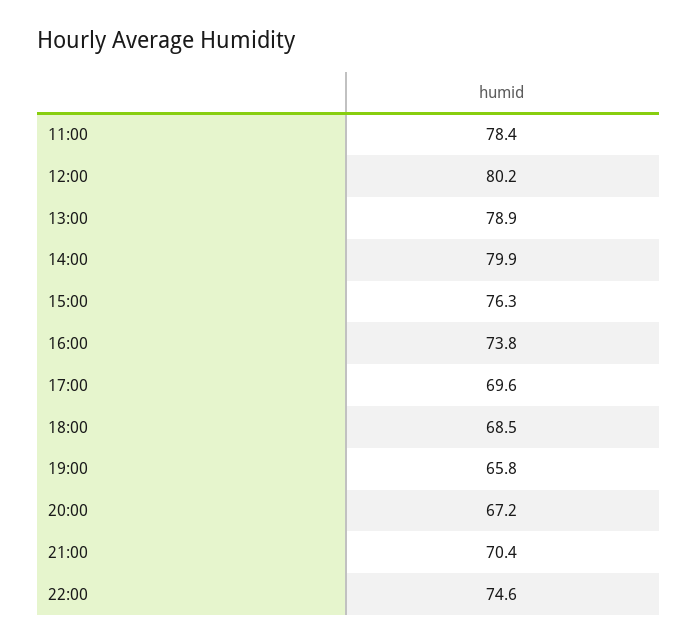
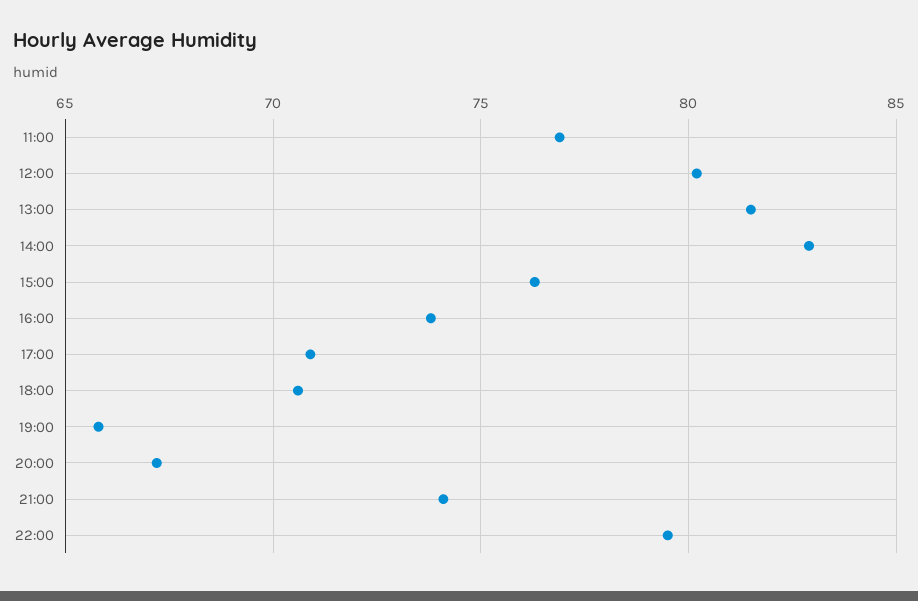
11:00: 78.4 -> 77
13:00: 78.9 -> 81.5
14:00: 79.9 -> 83
17:00: 69.6 -> 71
18:00: 68.5 -> 70.5
21:00: 70.4 -> 74
22:00: 74.6 -> 79.5

